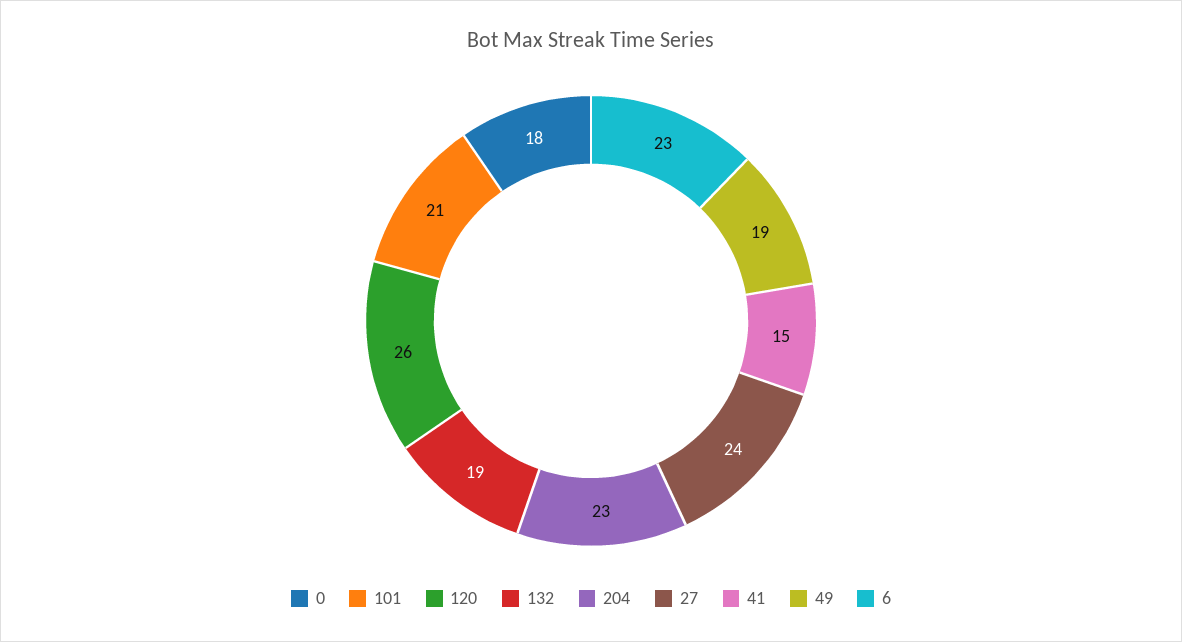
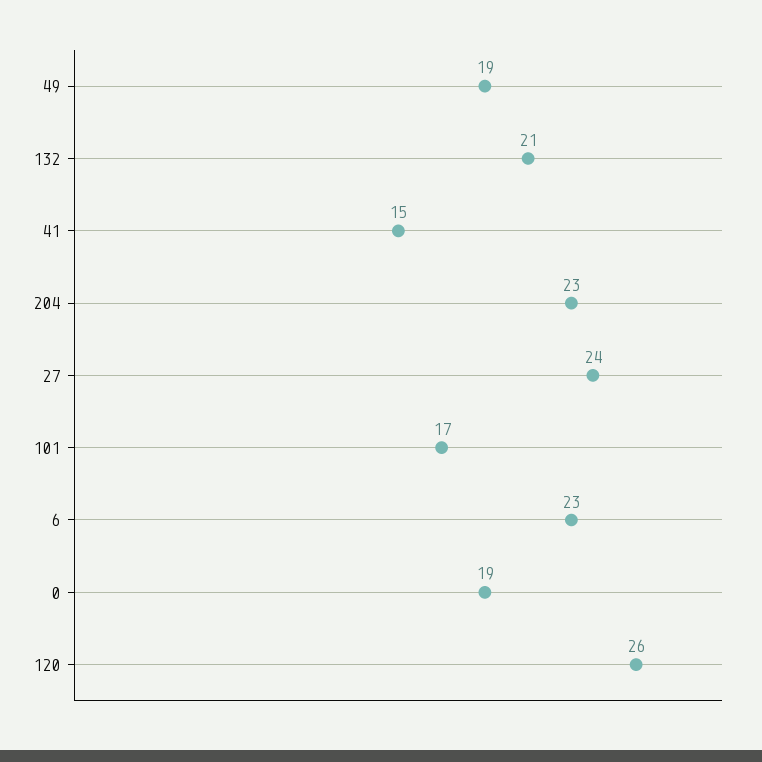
0: 18 -> 19
101: 21 -> 17
132: 19 -> 21

